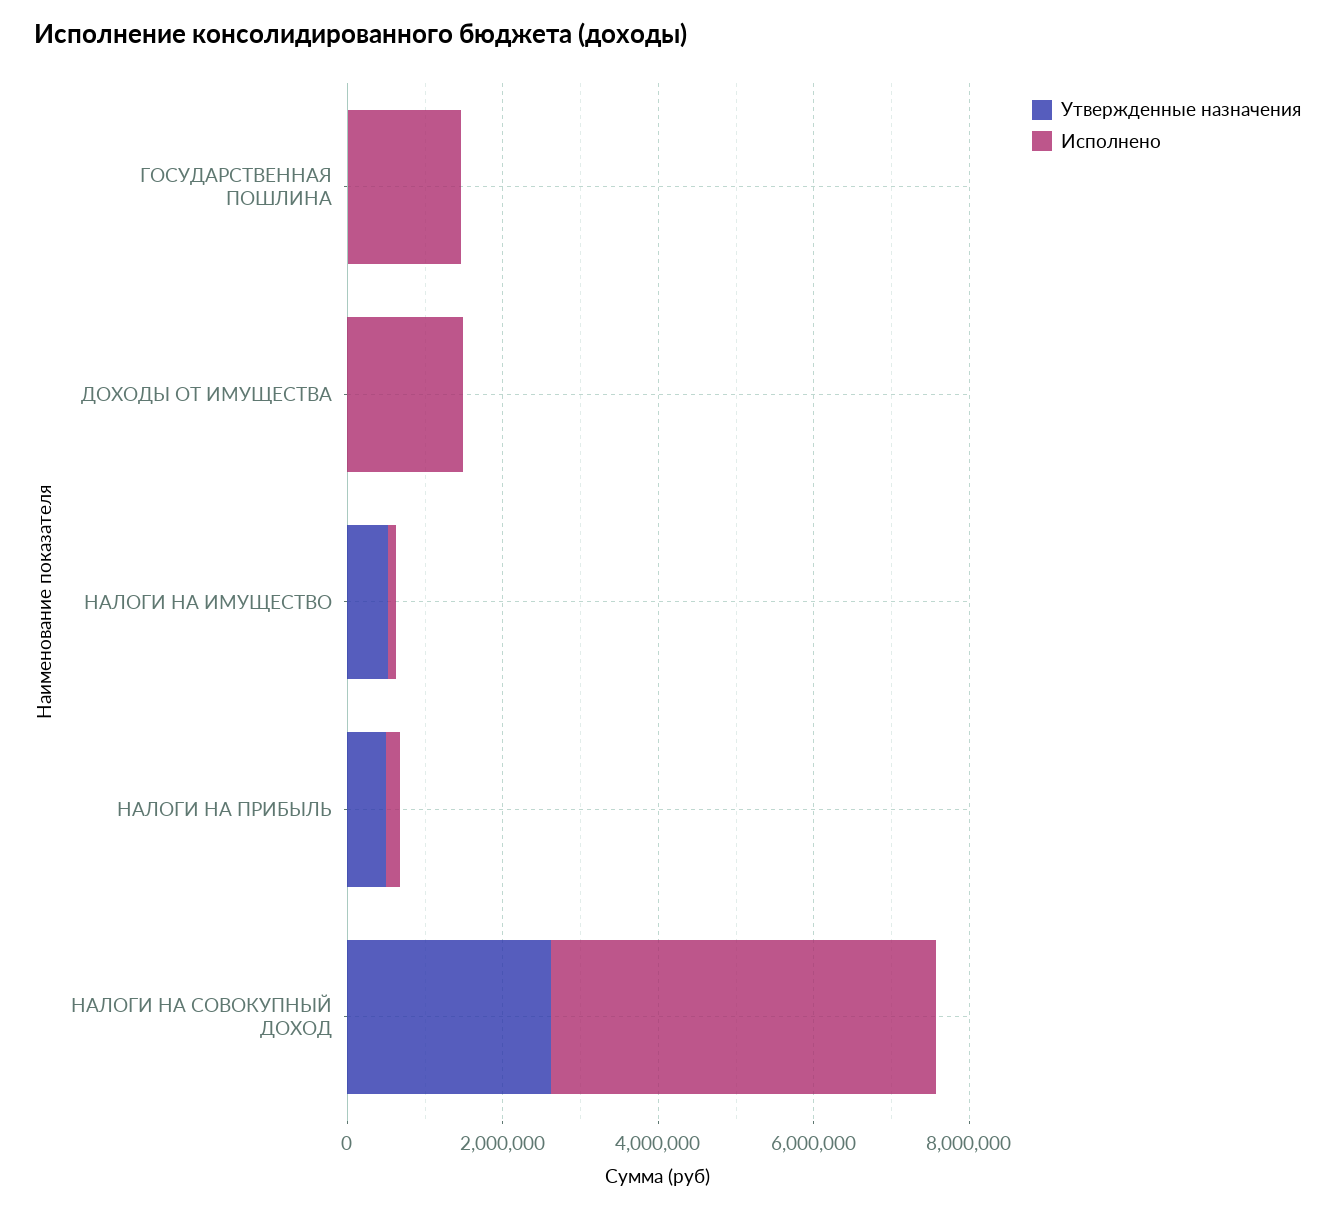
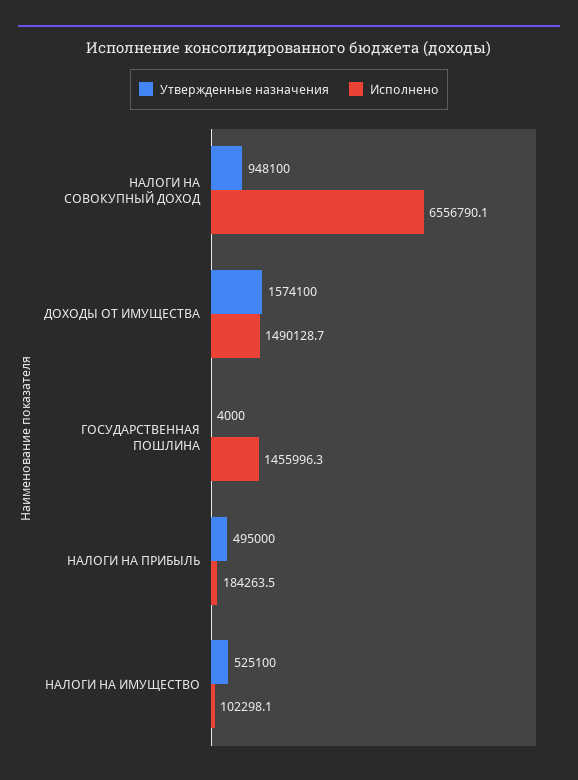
Утвержденные назначения, ДОХОДЫ ОТ ИМУЩЕСТВА: 0 -> 1574100
Утвержденные назначения, НАЛОГИ НА СОВОКУПНЫЙ ДОХОД: 2500000 -> 948100
Исполнено, НАЛОГИ НА СОВОКУПНЫЙ ДОХОД: 5000000 -> 6556790.1

